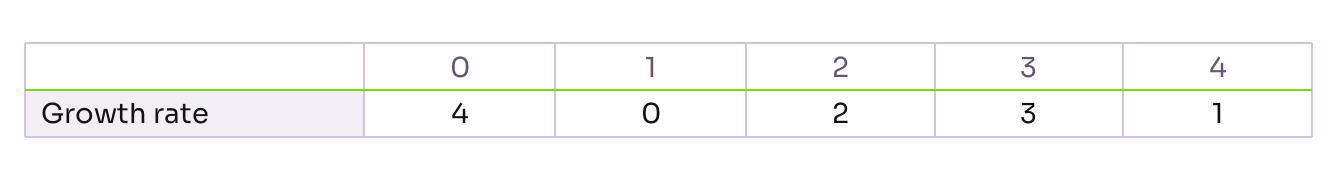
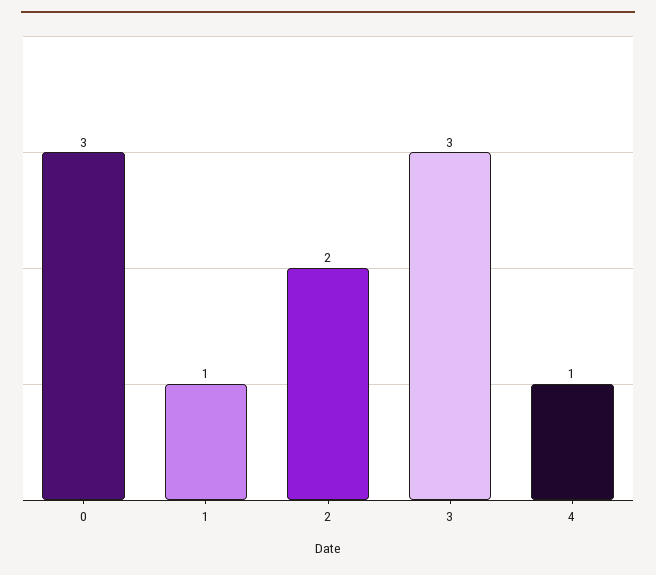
0: 4 -> 3
1: 0 -> 1

